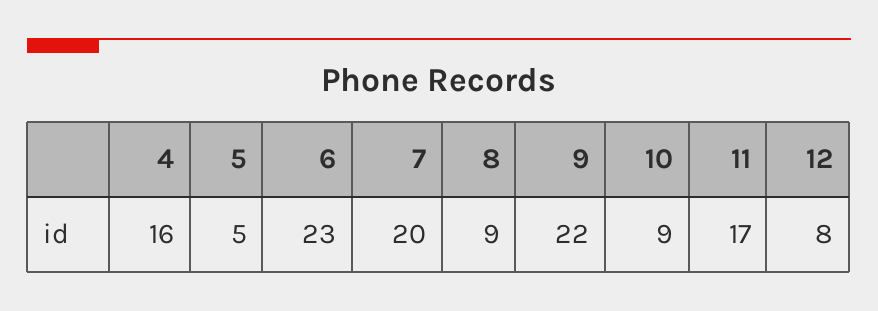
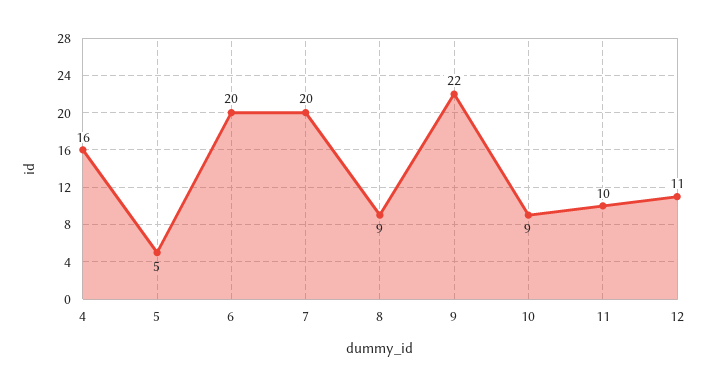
6: 23 -> 20
11: 17 -> 10
12: 8 -> 11

